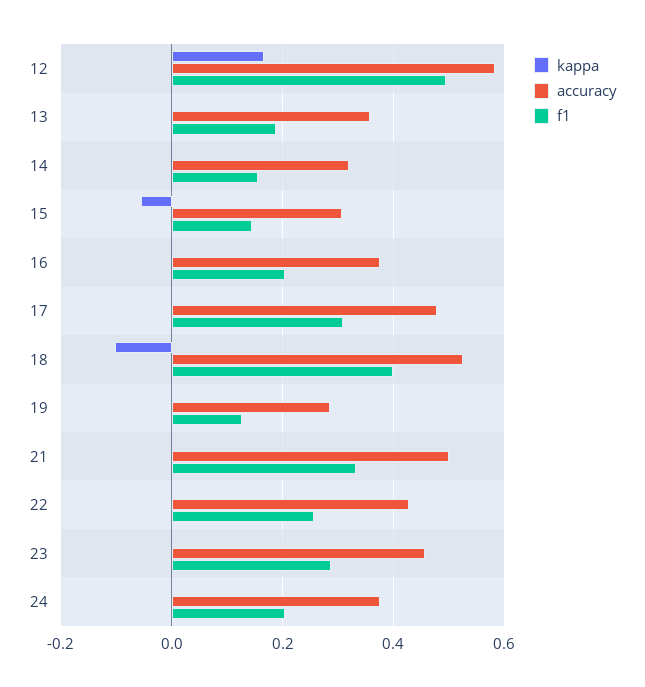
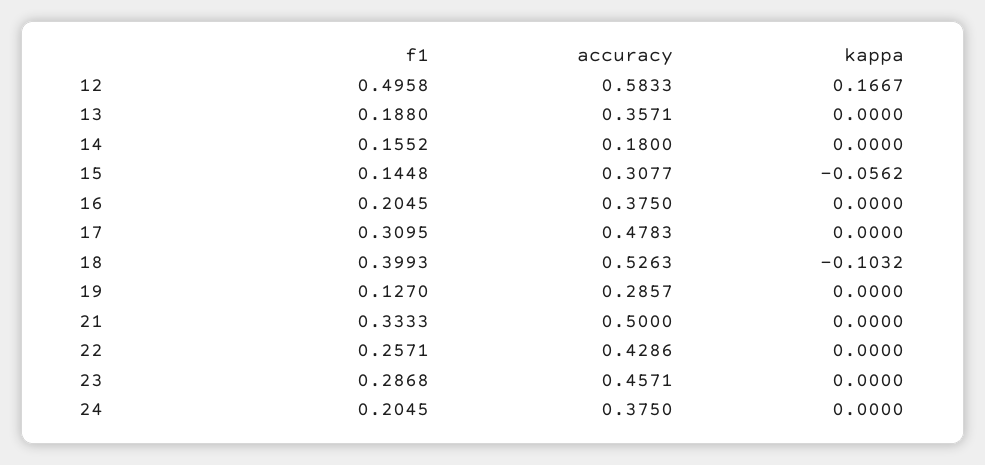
accuracy, 14: 0.32 -> 0.18

